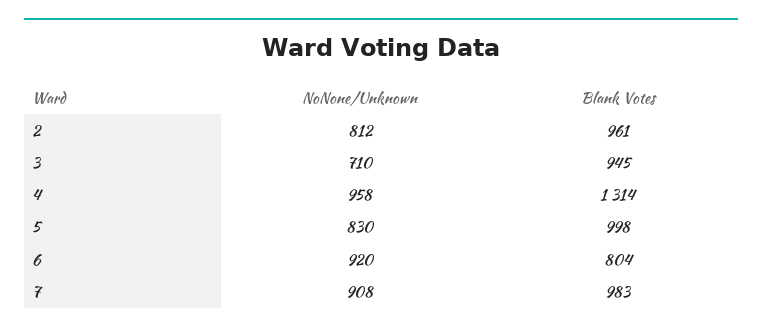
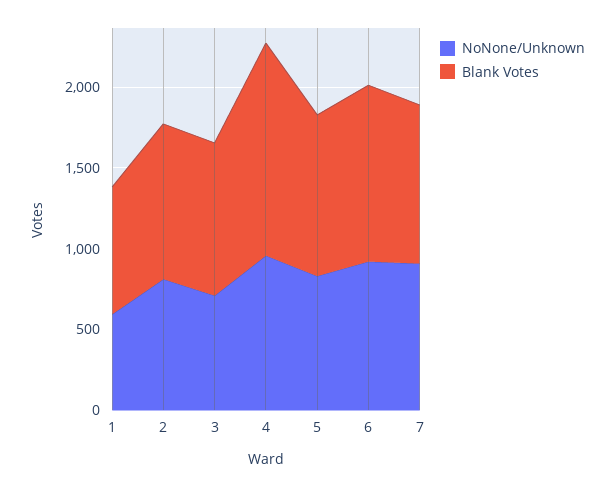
Blank Votes, 6: 804 -> 1100
NoNone/Unknown, 1: none -> 600
Blank Votes, 1: none -> 800

